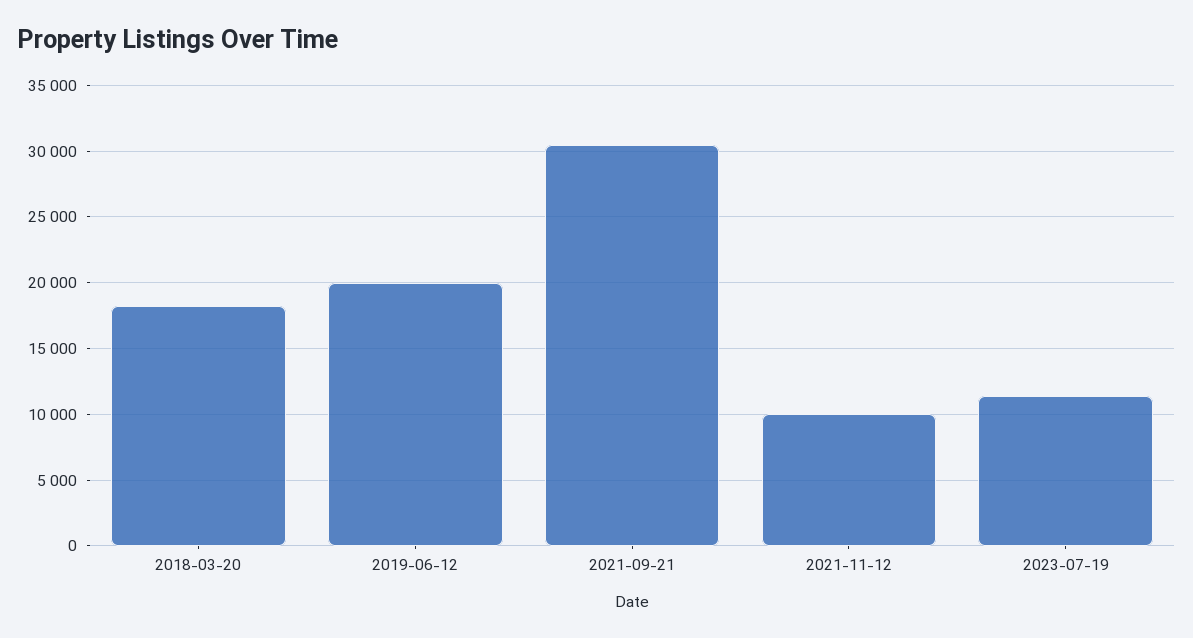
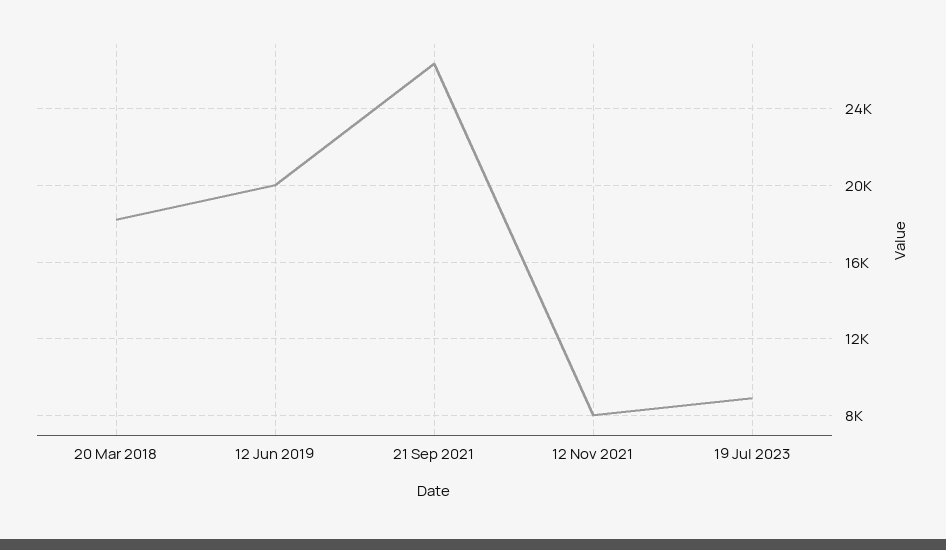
2021-09-21: 30500 -> 26500
2021-11-12: 10000 -> 8000
2023-07-19: 11500 -> 9000

